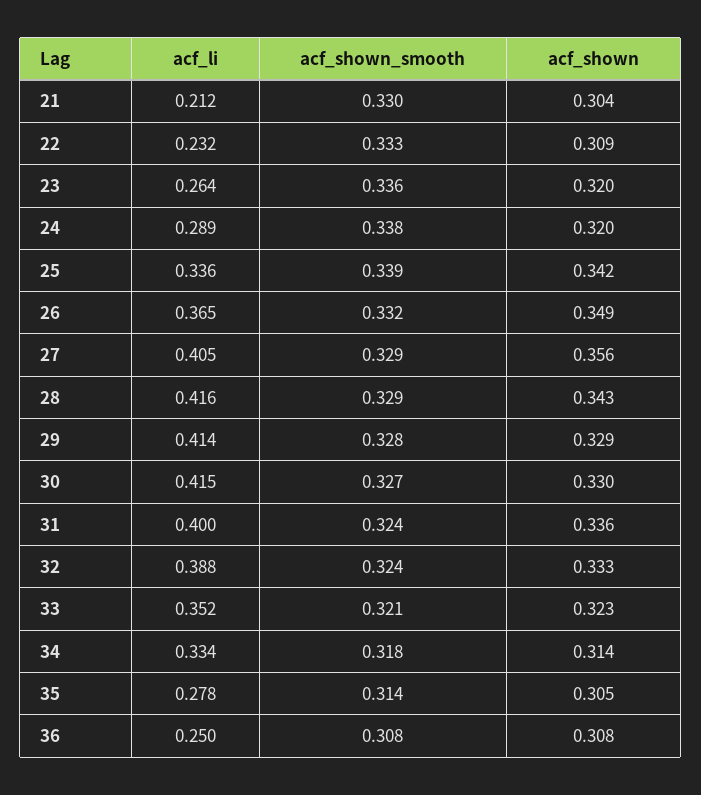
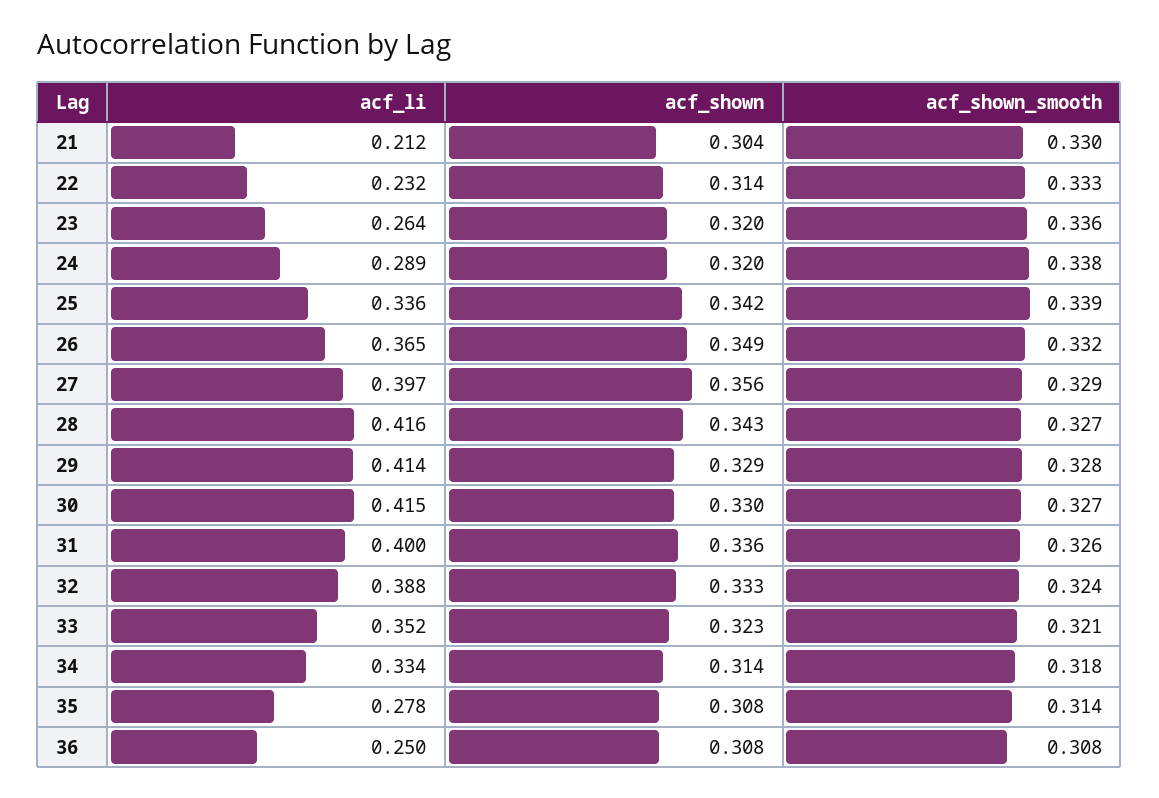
acf_shown, 22: 0.309 -> 0.314
acf_li, 27: 0.405 -> 0.397
acf_shown_smooth, 28: 0.329 -> 0.327
acf_shown_smooth, 31: 0.324 -> 0.326
acf_shown, 35: 0.305 -> 0.308

